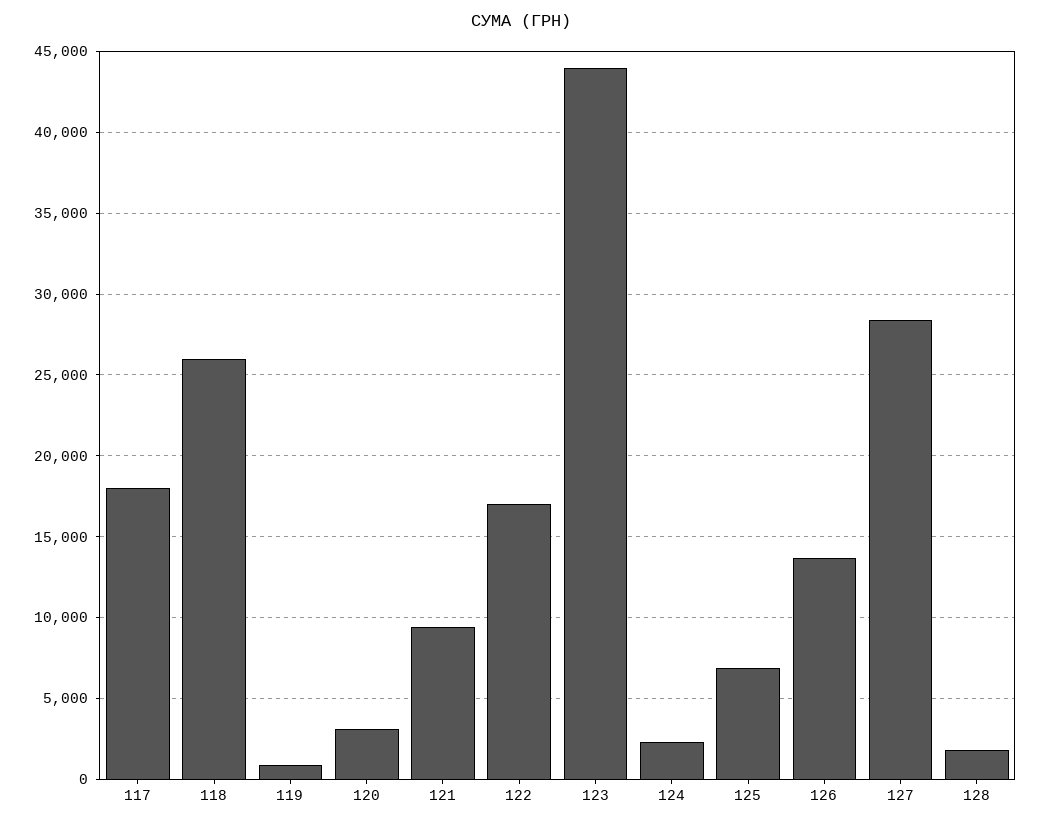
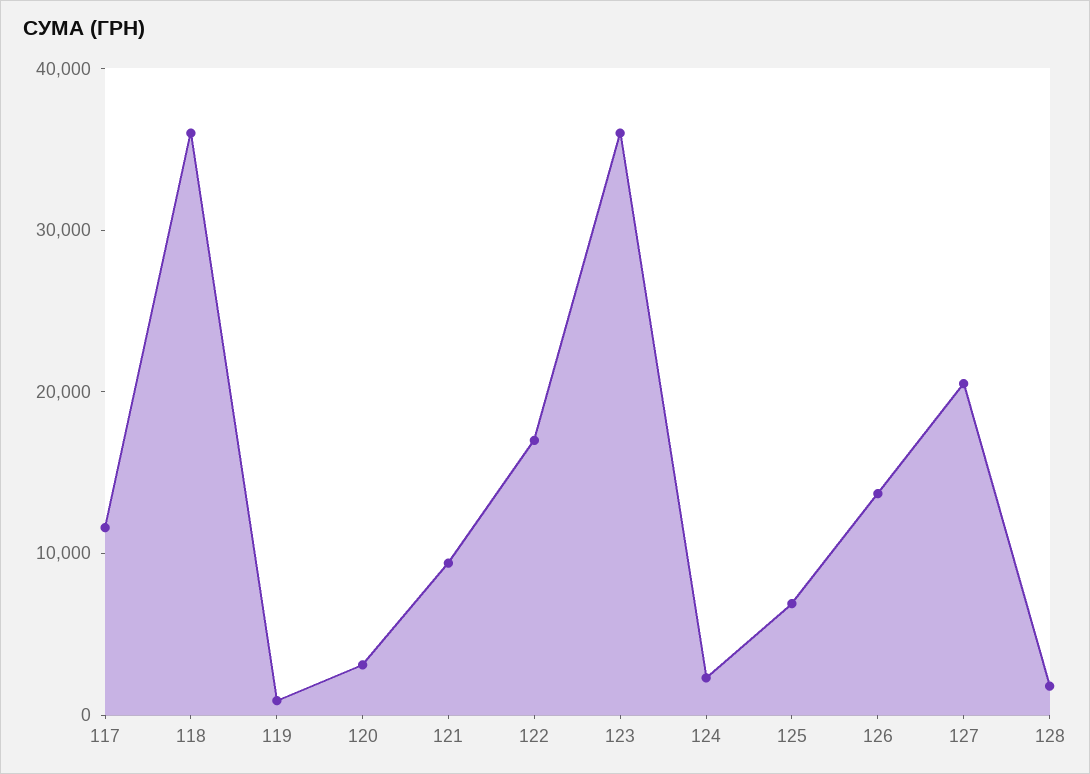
117: 18000 -> 12000
118: 26000 -> 36000
123: 44000 -> 36000
127: 28500 -> 20000

